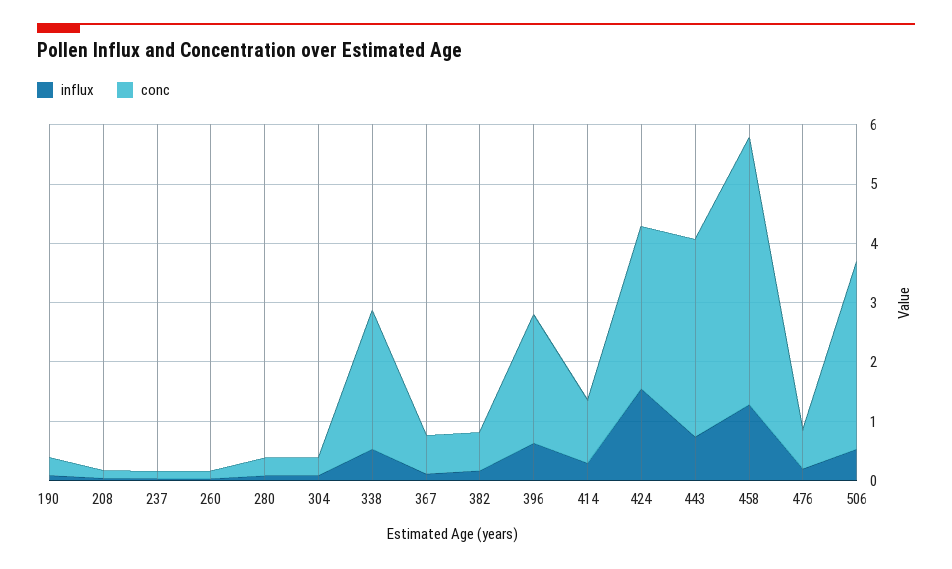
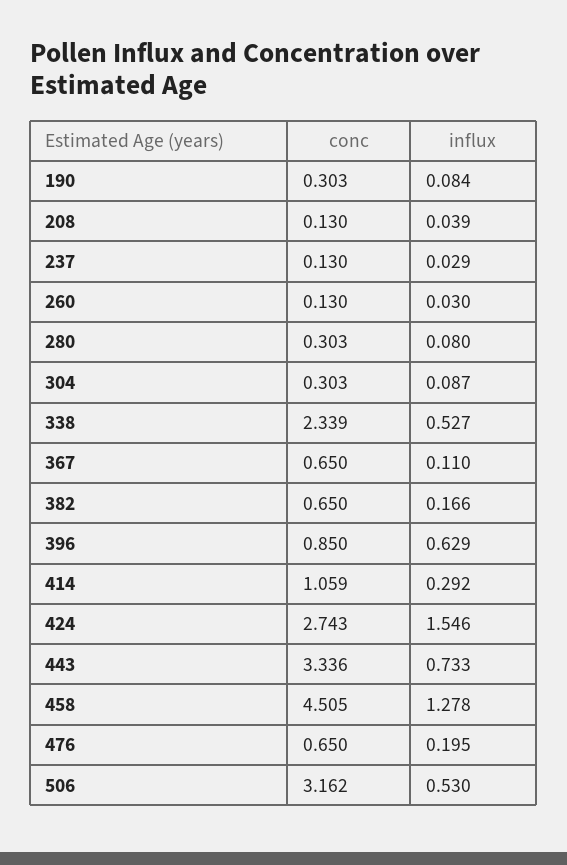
conc, 396: 2.2 -> 0.85

